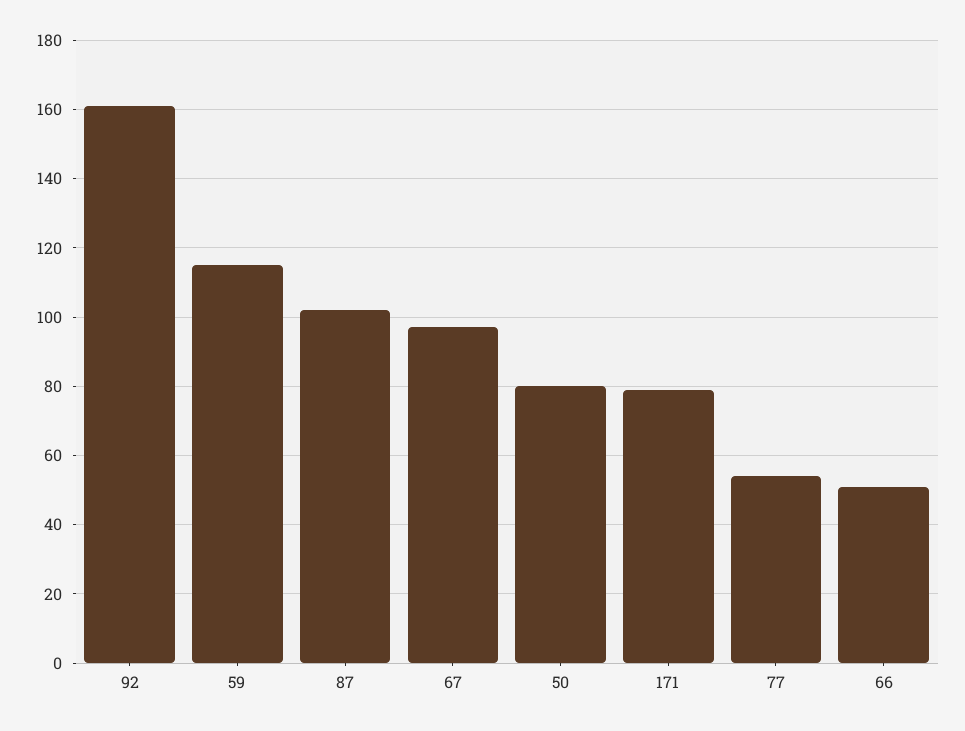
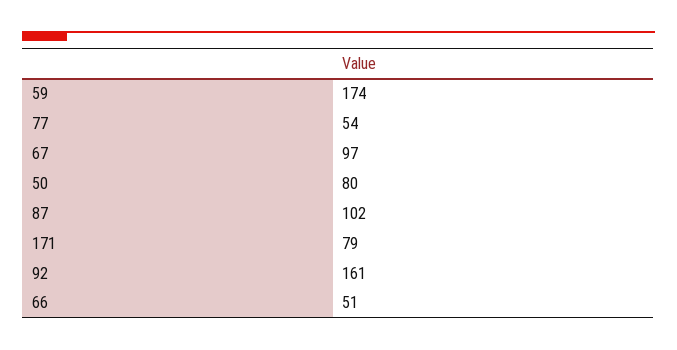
59: 115 -> 174

